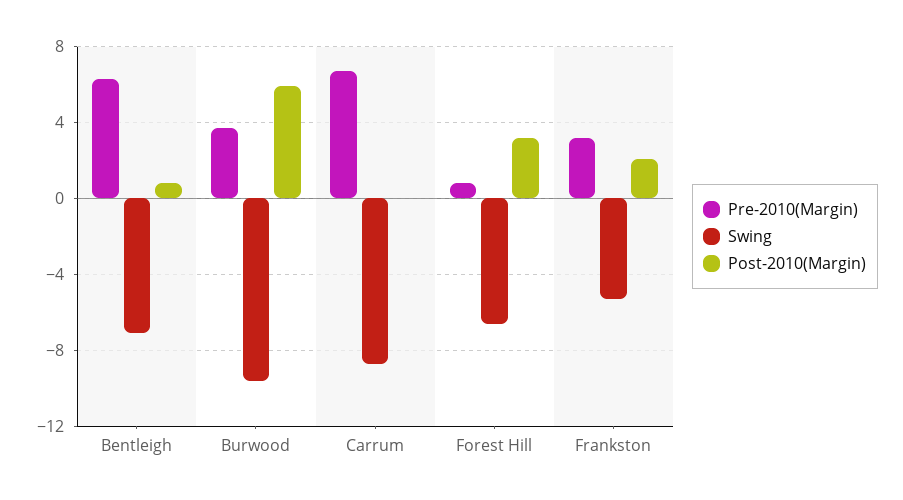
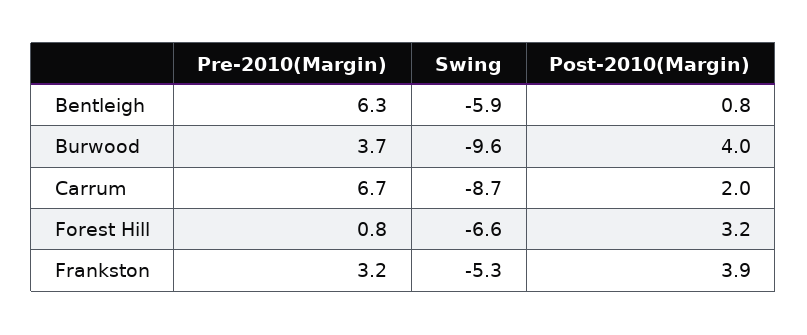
Swing, Bentleigh: -7 -> -5.9
Post-2010(Margin), Burwood: 6 -> 4
Post-2010(Margin), Carrum: 0 -> 2
Post-2010(Margin), Frankston: 2 -> 3.9

